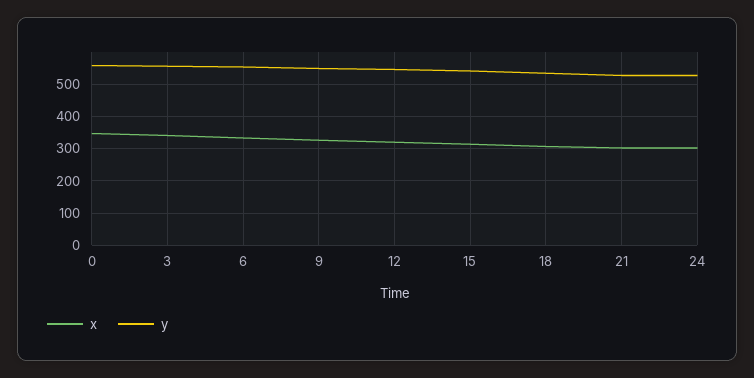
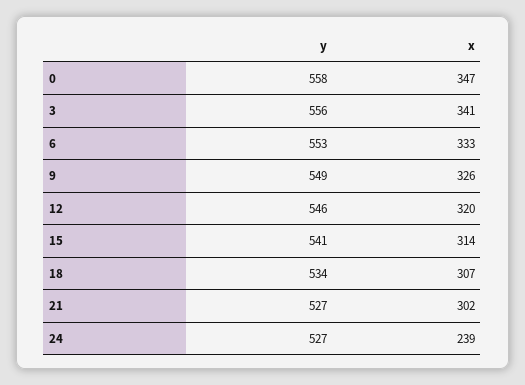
x, 24: 300 -> 239

